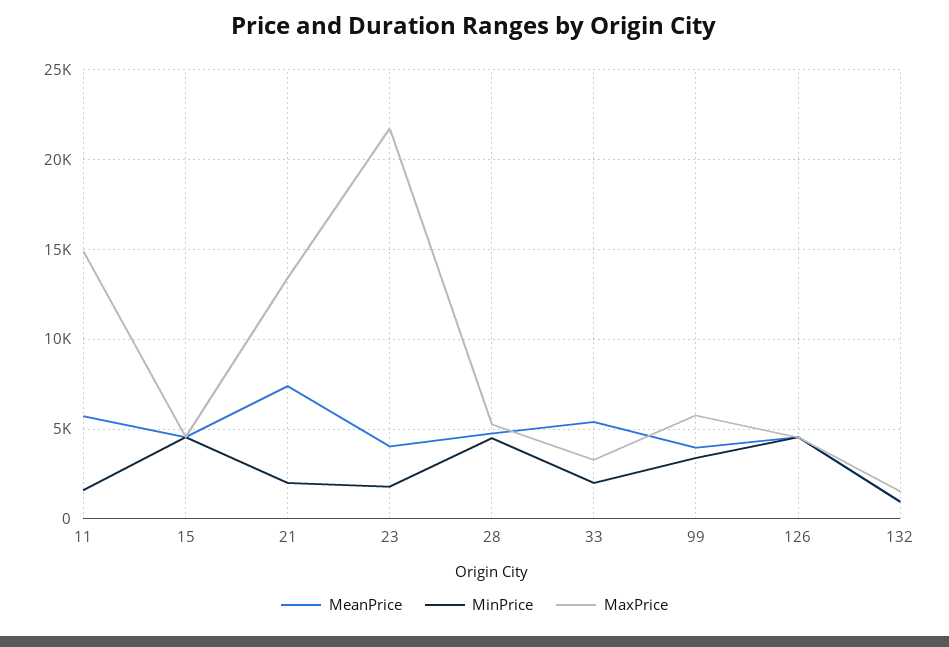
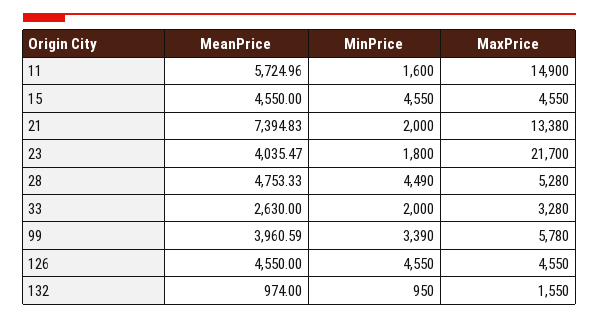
MeanPrice, 33: 5500 -> 2630

